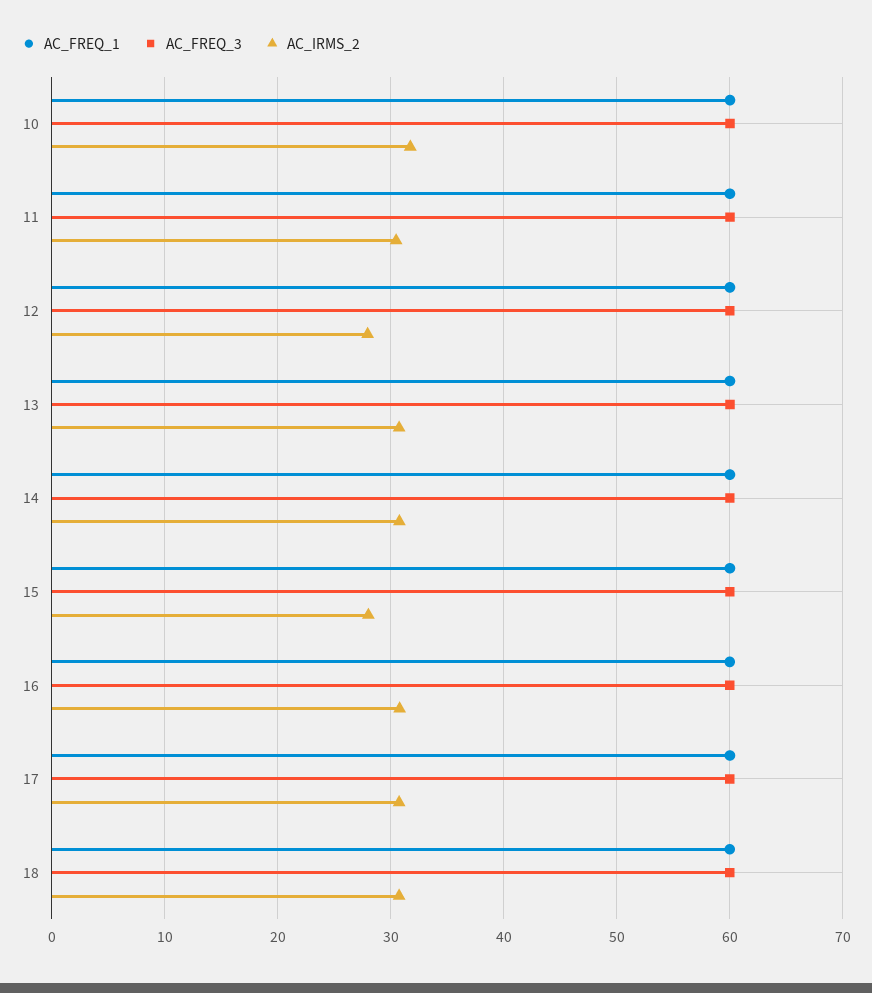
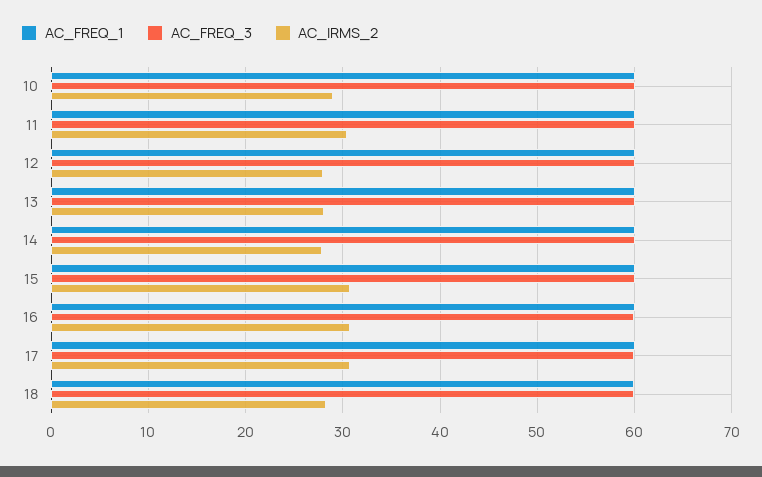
AC_IRMS_2, 10: 32 -> 29
AC_IRMS_2, 13: 31 -> 28
AC_IRMS_2, 14: 31 -> 28
AC_IRMS_2, 15: 28 -> 31
AC_IRMS_2, 18: 31 -> 28

